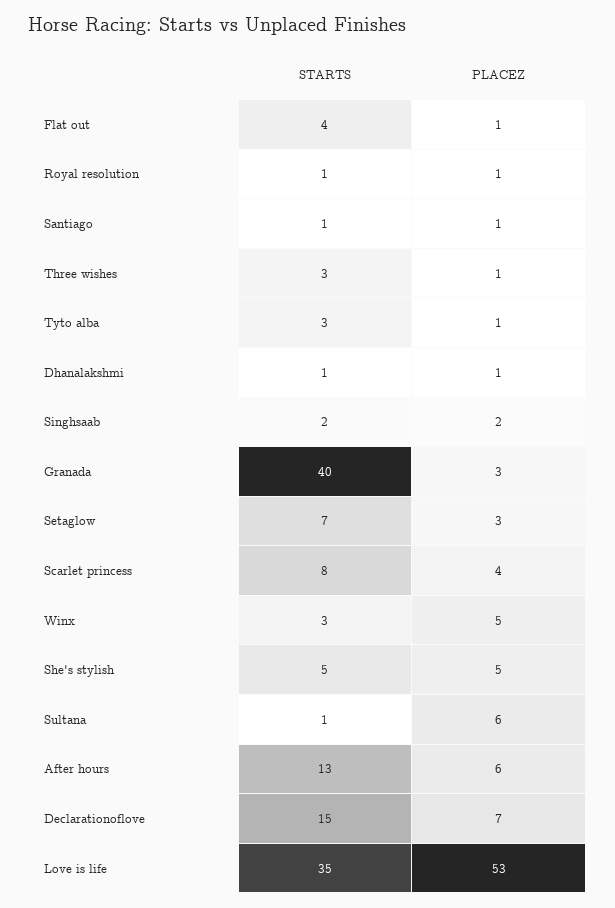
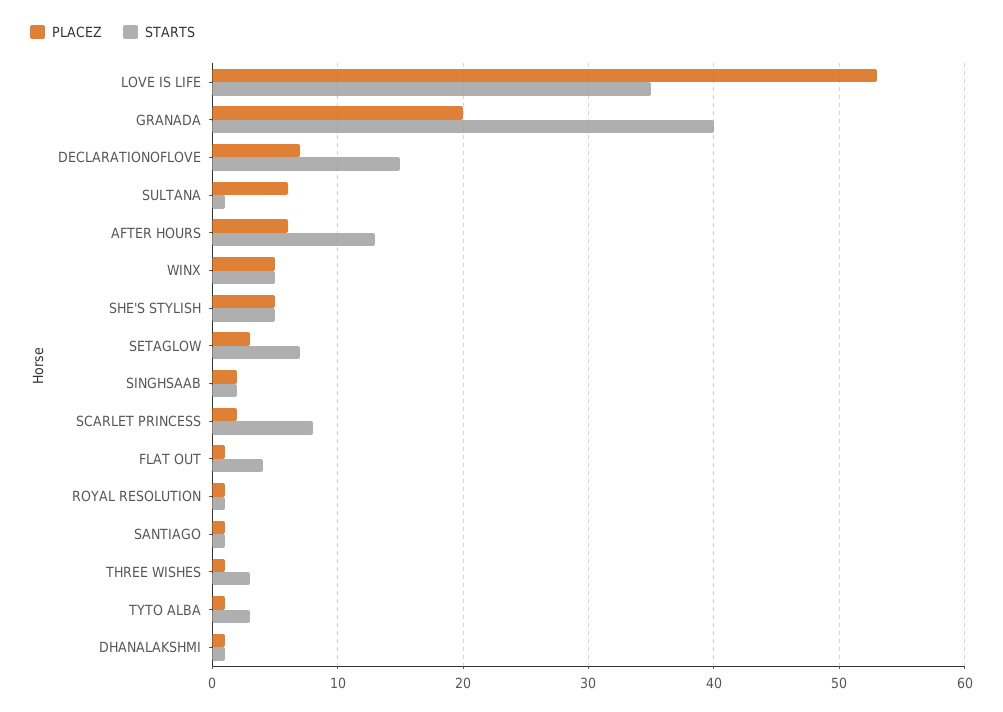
PLACEZ, Granada: 3 -> 20
PLACEZ, Scarlet princess: 4 -> 2
STARTS, Winx: 3 -> 5

